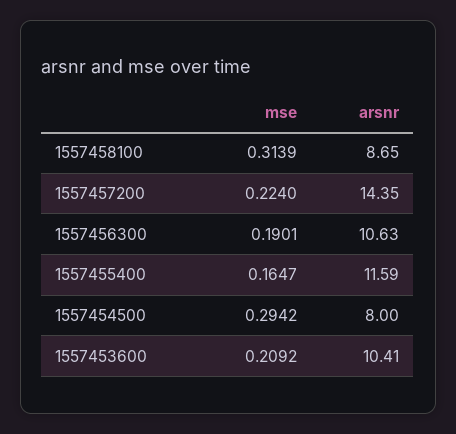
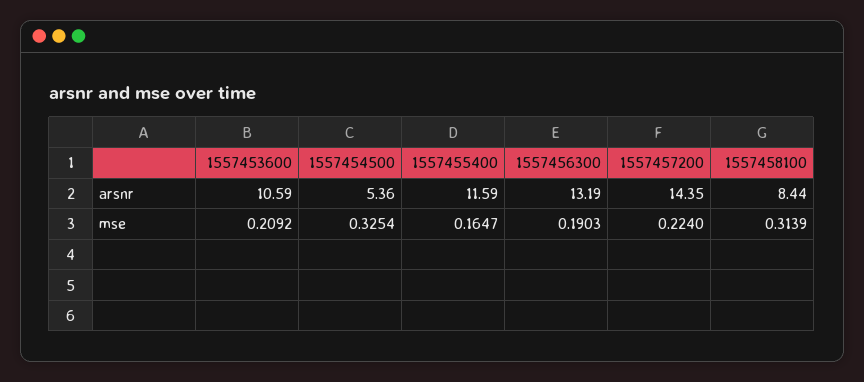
arsnr, 1557458100: 8.65 -> 8.44
mse, 1557456300: 0.1901 -> 0.1903
arsnr, 1557456300: 10.63 -> 13.19
mse, 1557454500: 0.2942 -> 0.3254
arsnr, 1557454500: 8 -> 5.36
arsnr, 1557453600: 10.41 -> 10.59

